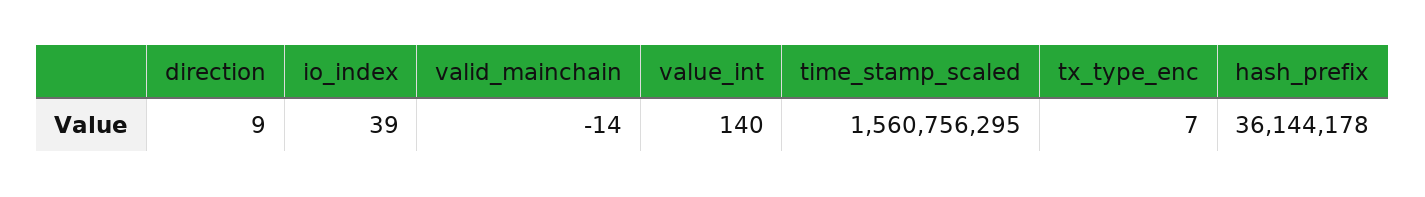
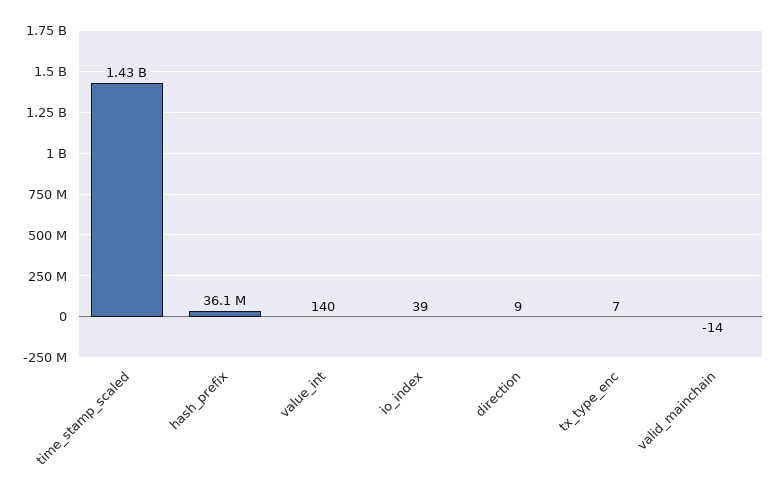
time_stamp_scaled: 1560756295 -> 1430000000

